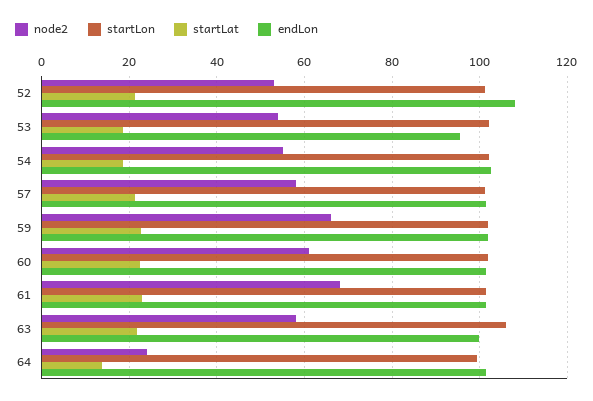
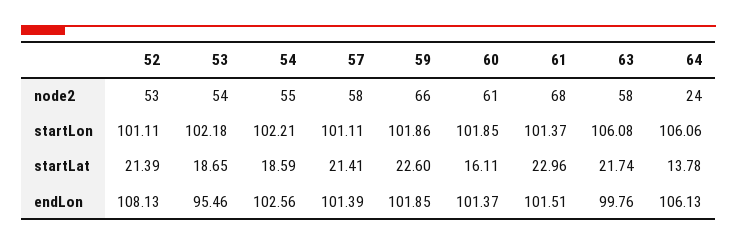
startLat, 60: 22 -> 16.11
startLon, 64: 100 -> 106.06
endLon, 64: 102 -> 106.13

